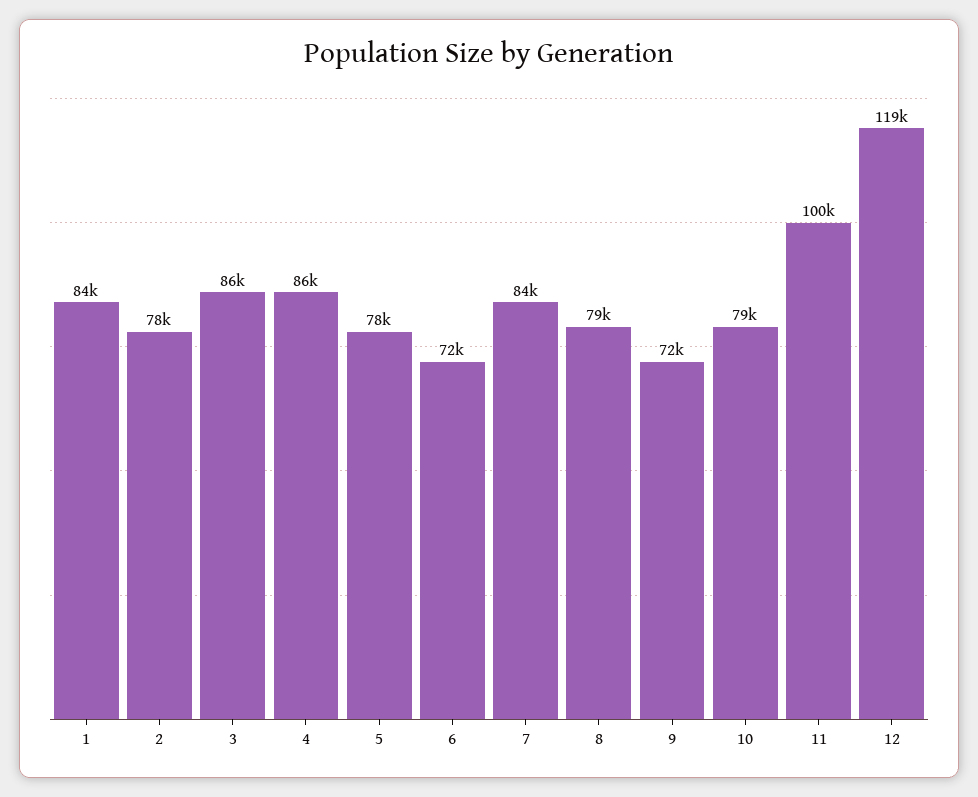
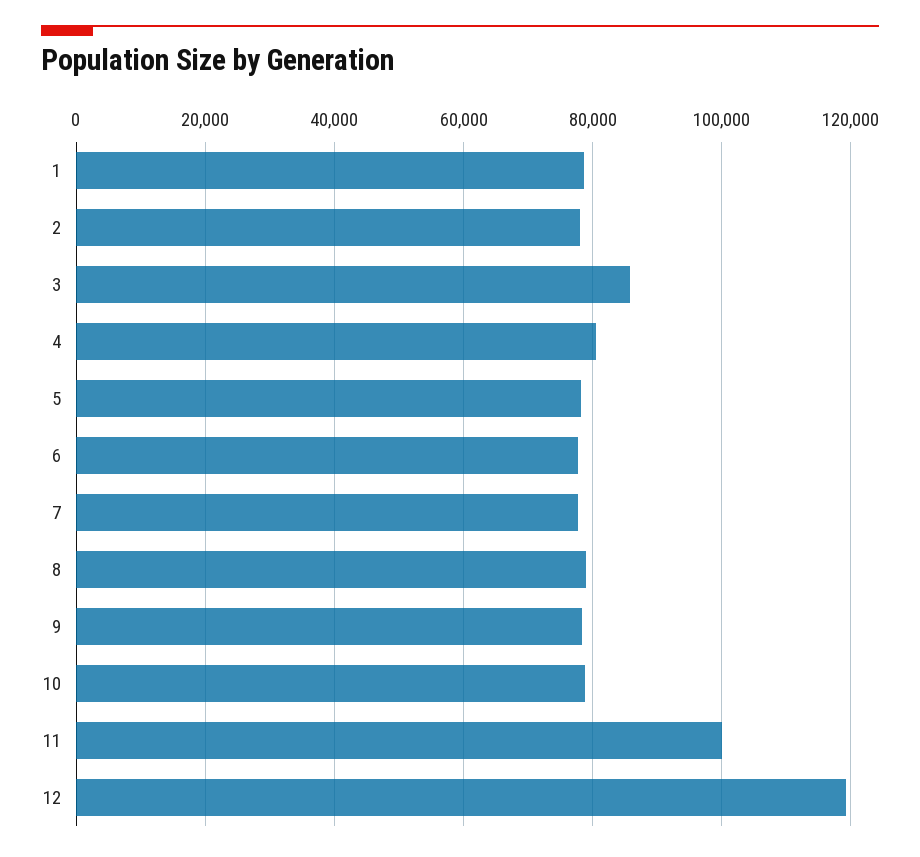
1: 84000 -> 78000
4: 86000 -> 80000
6: 72000 -> 78000
7: 84000 -> 78000
9: 72000 -> 78000

